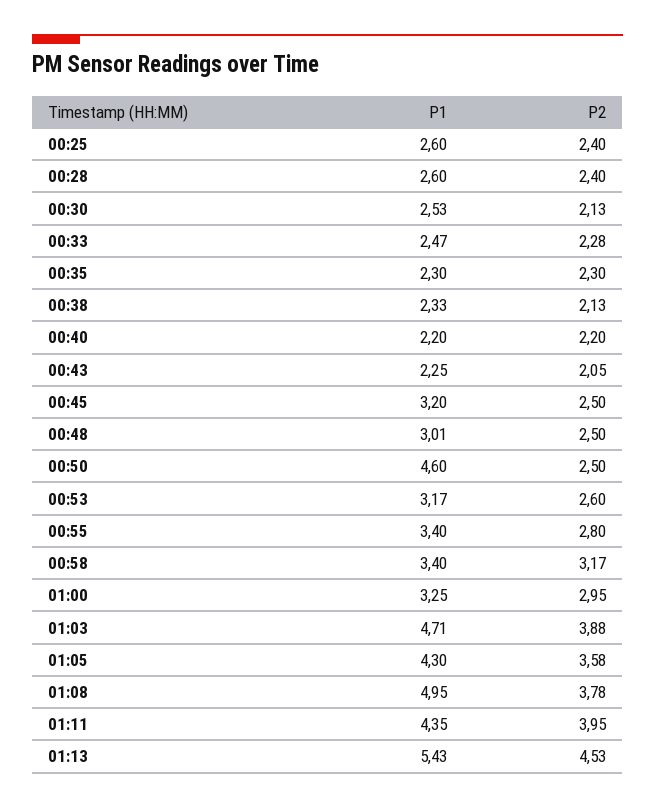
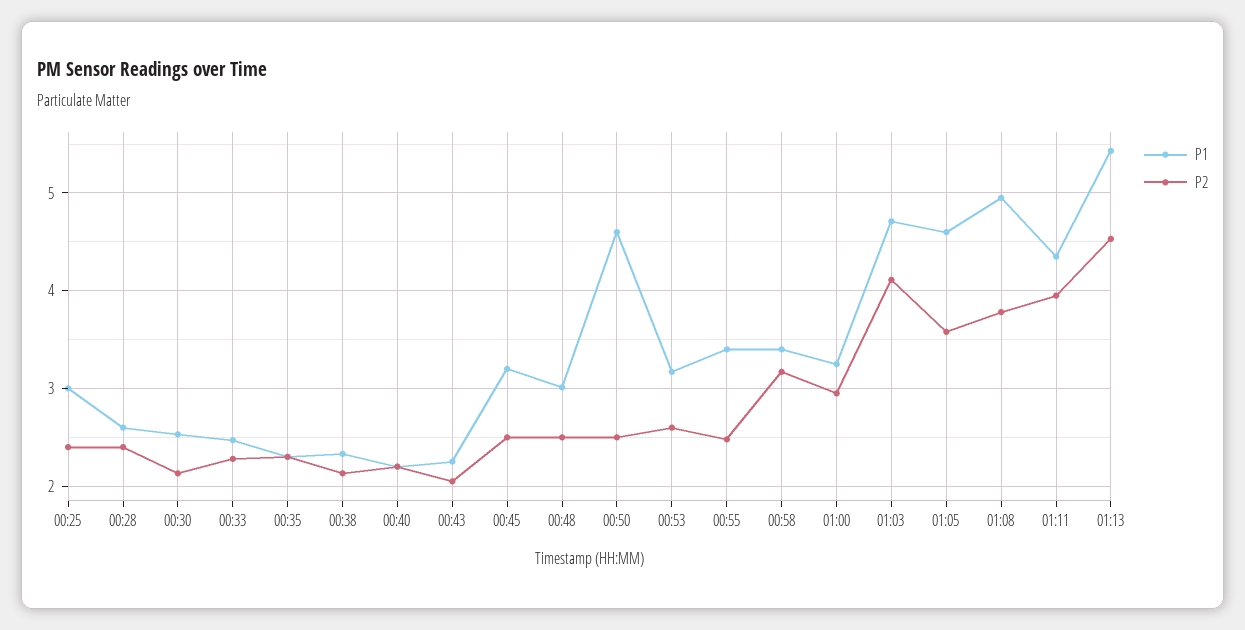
P1, 00:25: 2.6 -> 3
P2, 00:55: 2.8 -> 2.5
P2, 01:03: 3.88 -> 4.1
P1, 01:05: 4.3 -> 4.6

